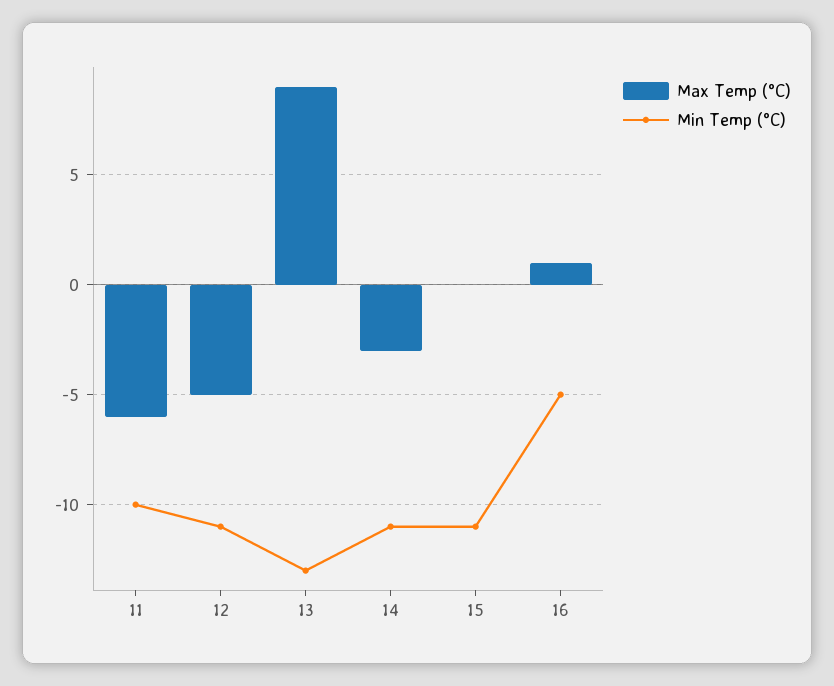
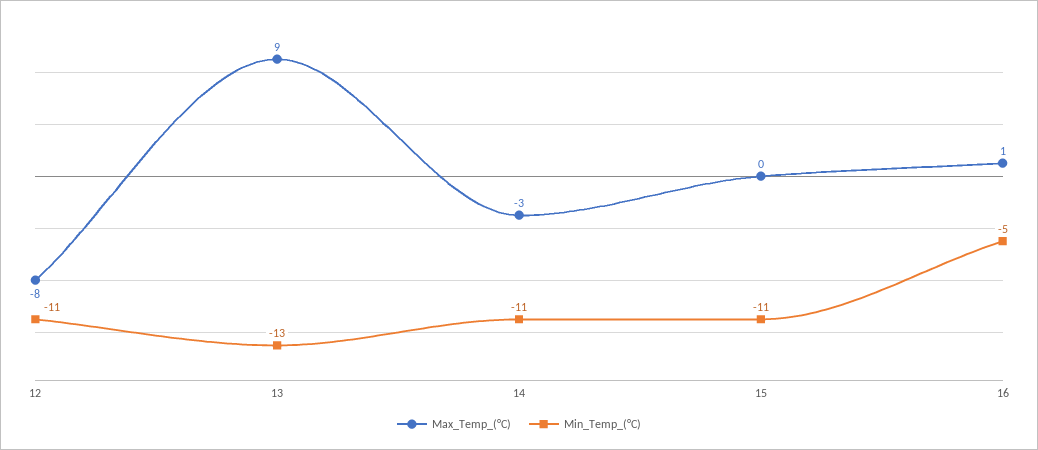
Max Temp (°C), 11: -6 -> none
Min Temp (°C), 11: -10 -> none
Max Temp (°C), 12: -5 -> -8

